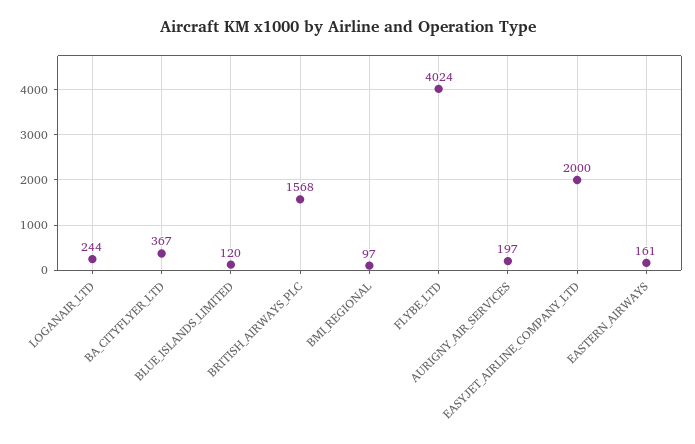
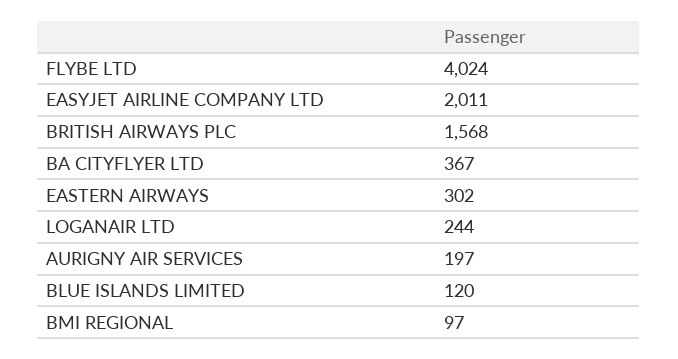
EASYJET_AIRLINE_COMPANY_LTD: 2000 -> 2011
EASTERN_AIRWAYS: 161 -> 302

